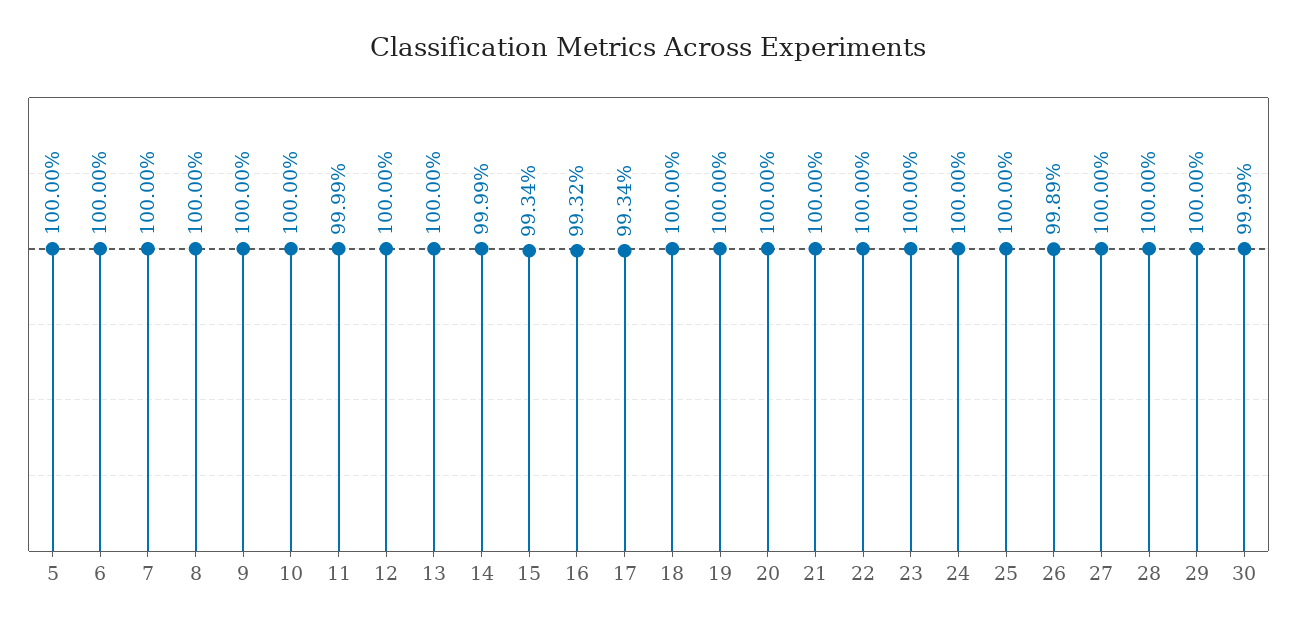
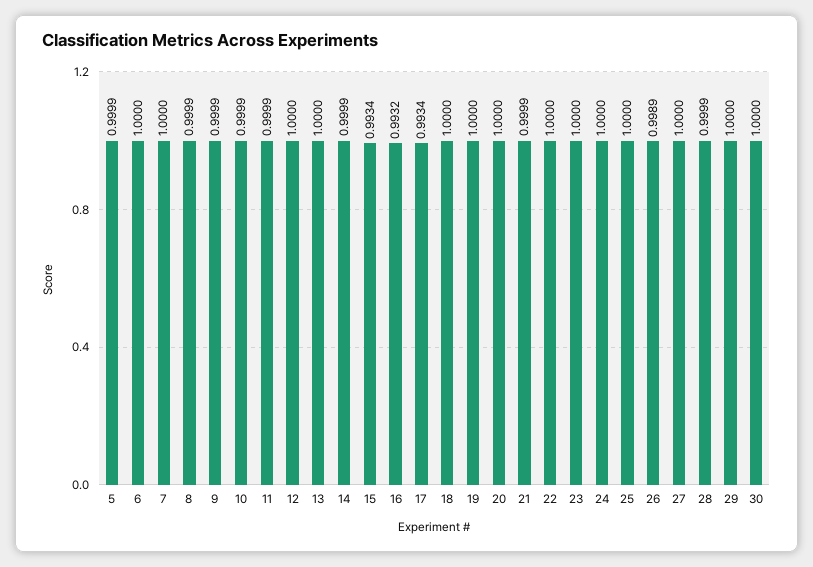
5: 1 -> 0.9999
8: 1 -> 0.9999
9: 1 -> 0.9999
10: 1 -> 0.9999
21: 1 -> 0.9999
28: 1 -> 0.9999
30: 0.9999 -> 1

